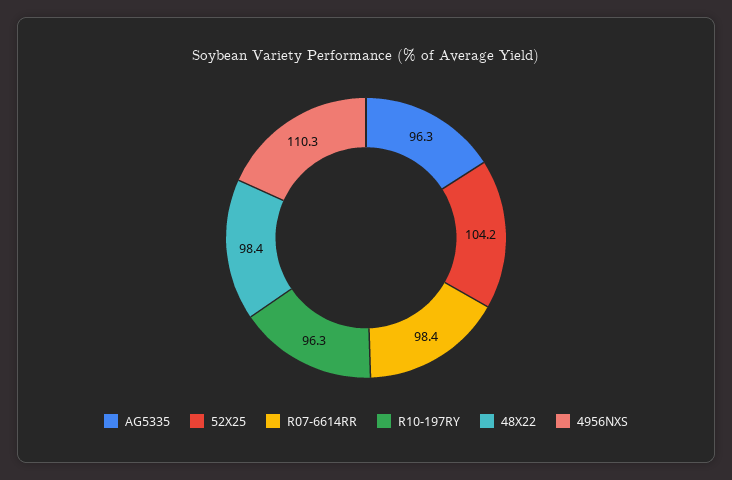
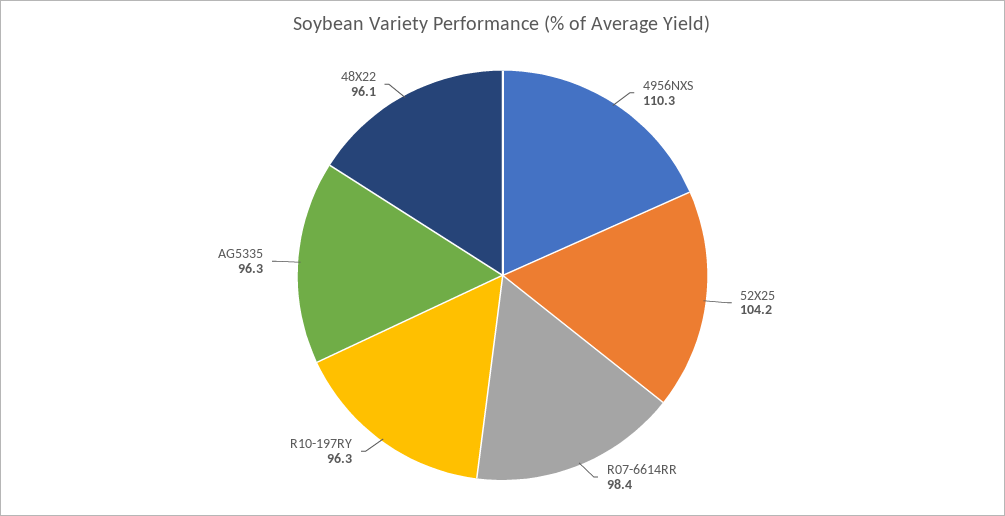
48X22: 98.4 -> 96.1

